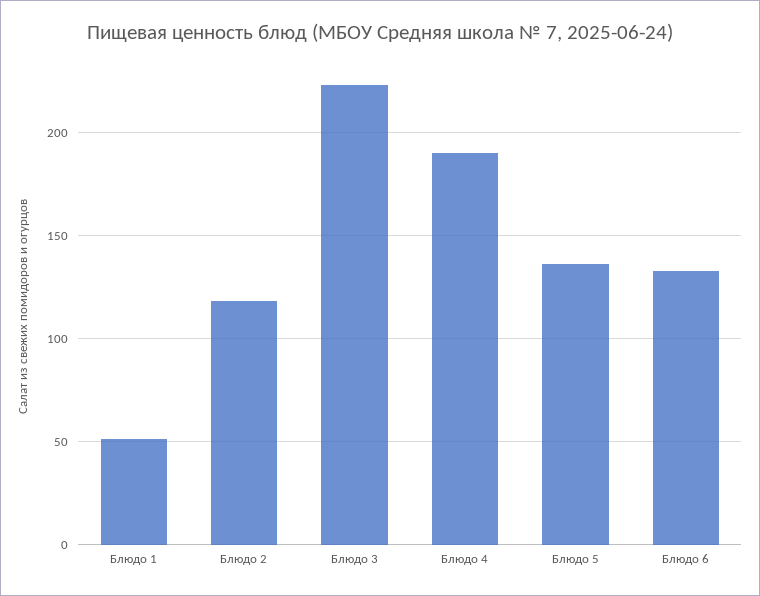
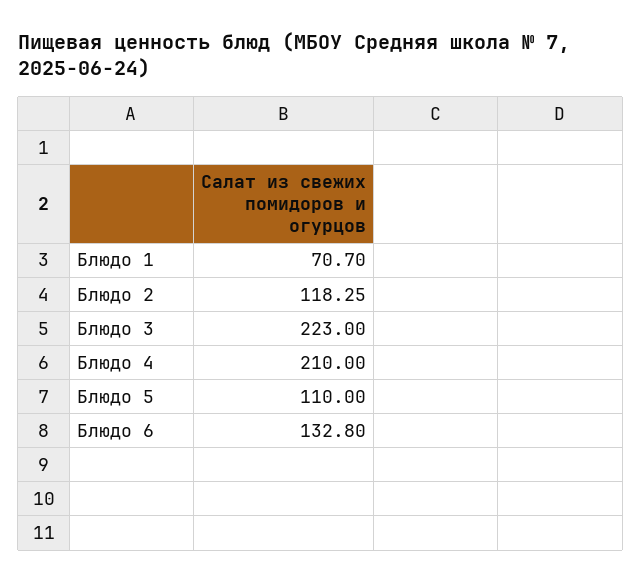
Блюдо 1: 50 -> 70.7
Блюдо 4: 190 -> 210
Блюдо 5: 135 -> 110

